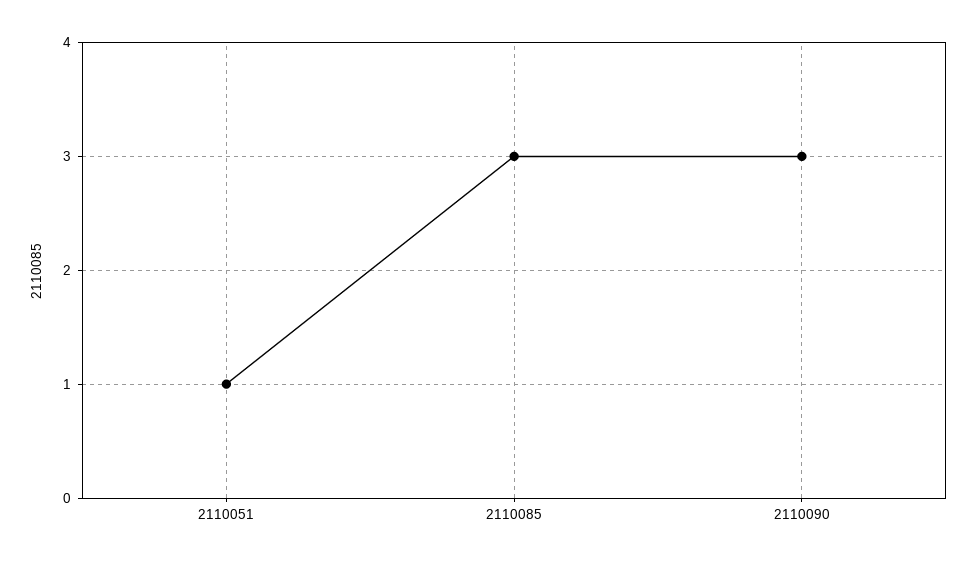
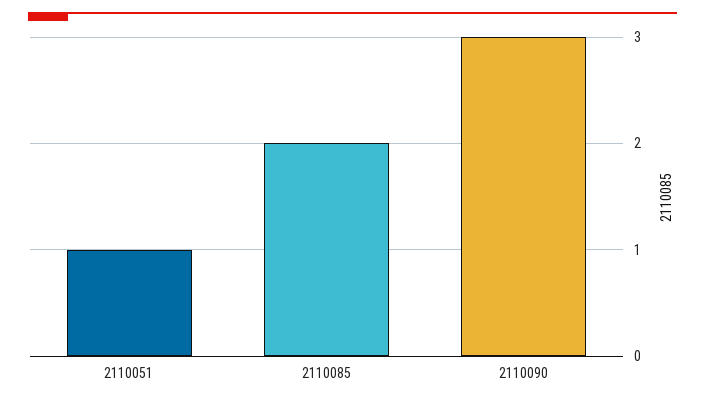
2110085: 3 -> 2

